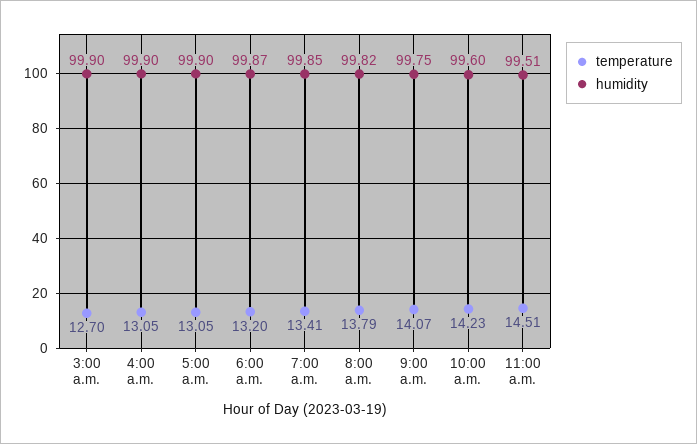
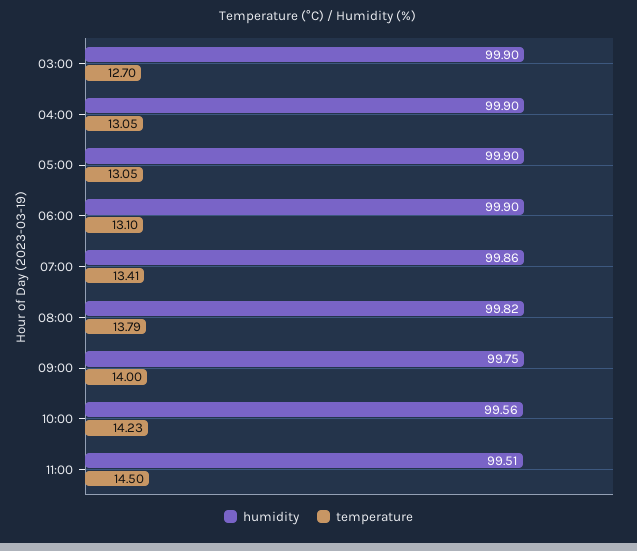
temperature, 6:00 a.m.: 13.2 -> 13.1
humidity, 6:00 a.m.: 99.87 -> 99.9
humidity, 7:00 a.m.: 99.85 -> 99.86
temperature, 9:00 a.m.: 14.07 -> 14
humidity, 10:00 a.m.: 99.6 -> 99.56
temperature, 11:00 a.m.: 14.51 -> 14.5

